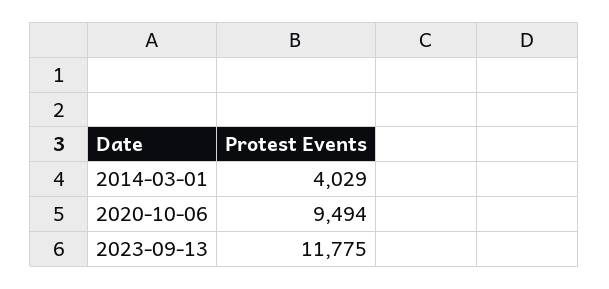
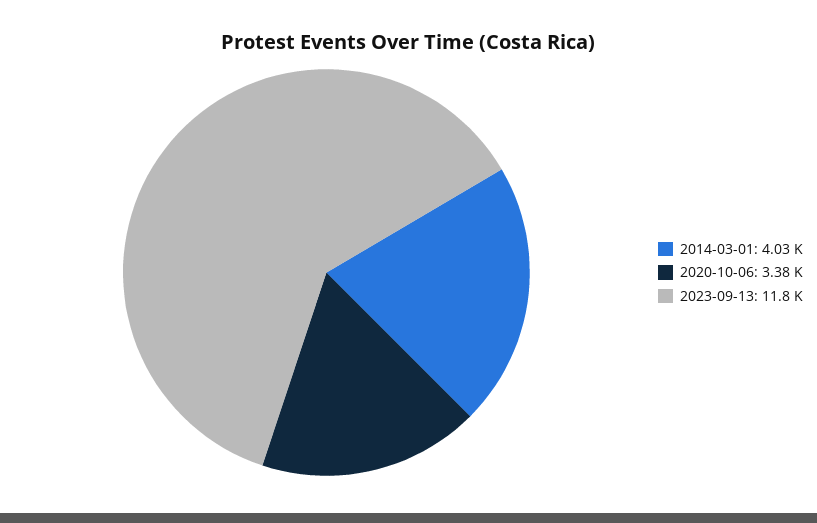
2020-10-06: 9494 -> 3380

